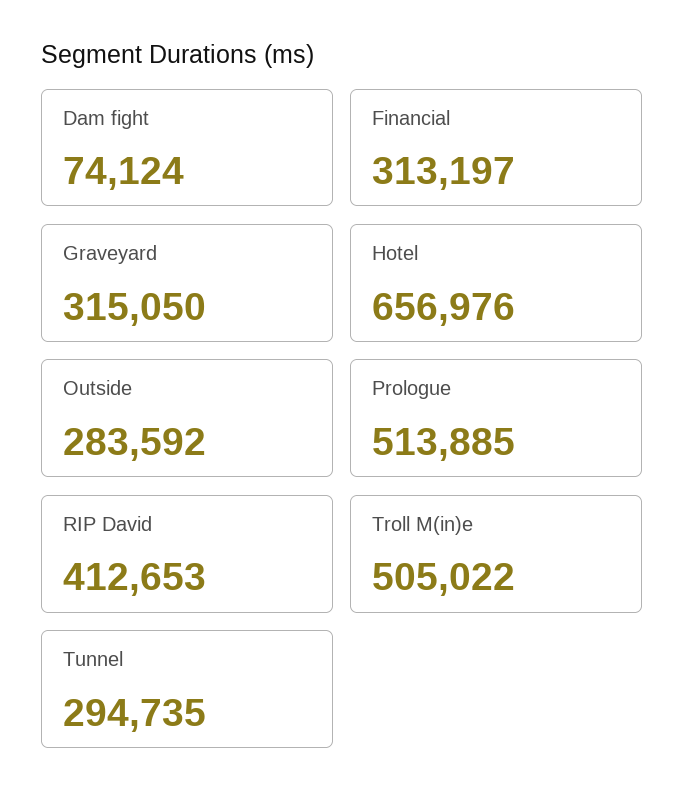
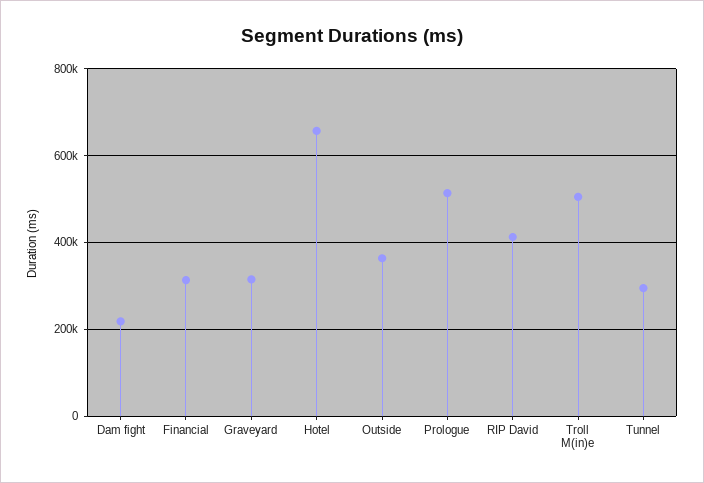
Dam fight: 74124 -> 220000
Outside: 283592 -> 360000

